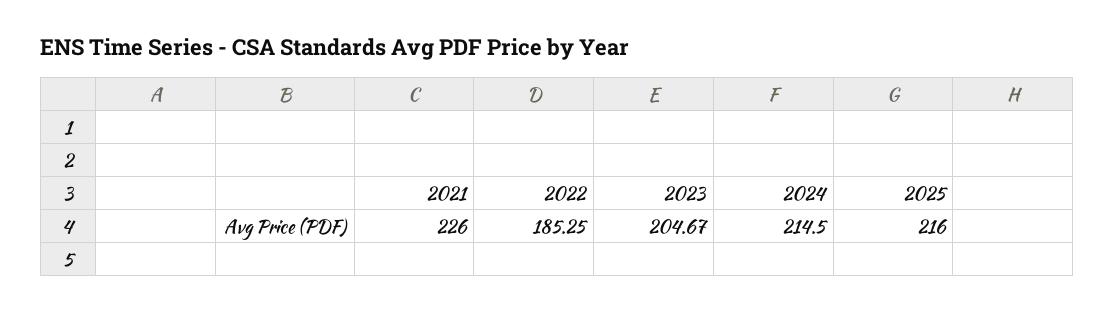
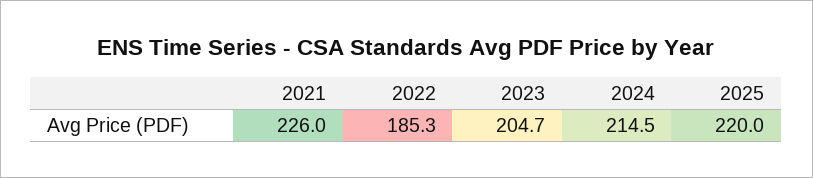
2025: 216 -> 220

